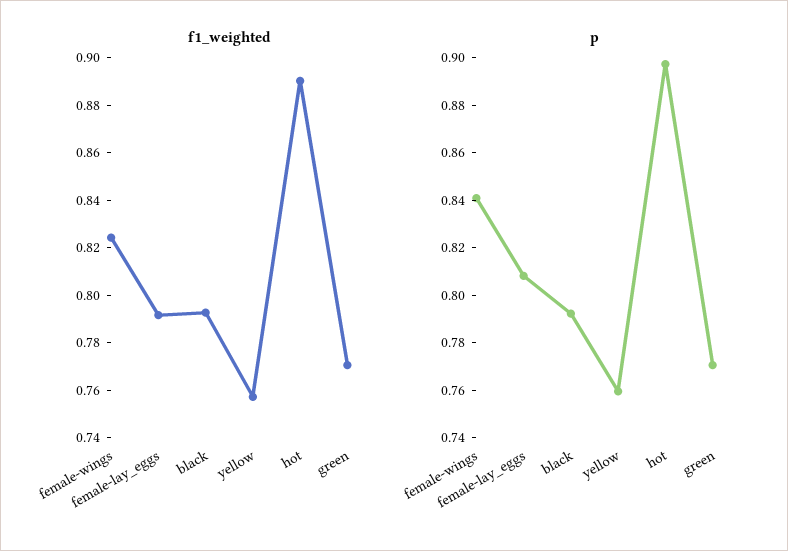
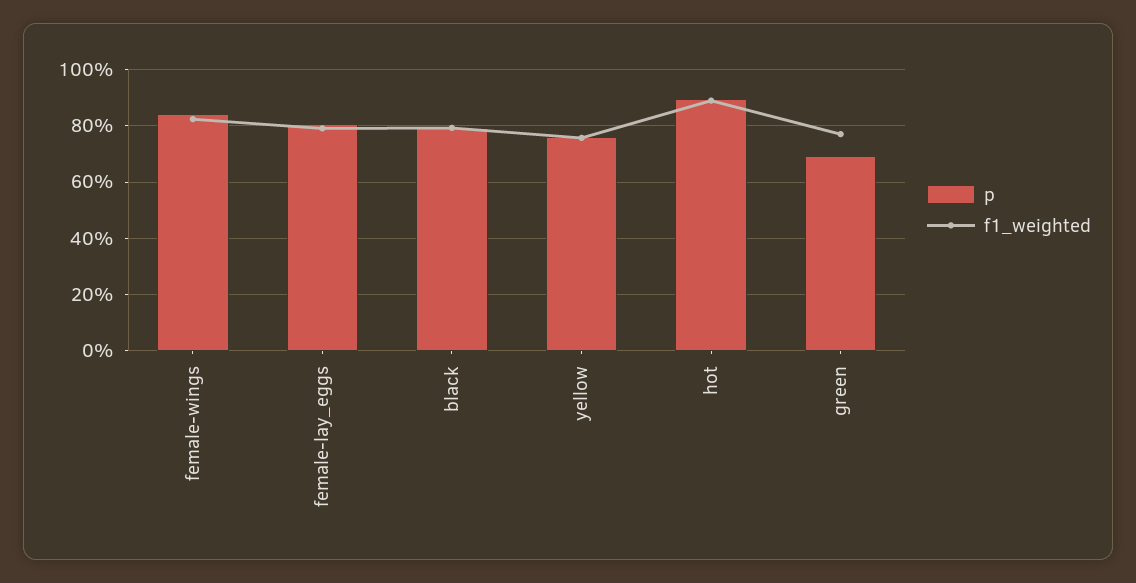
p, green: 0.77 -> 0.7

